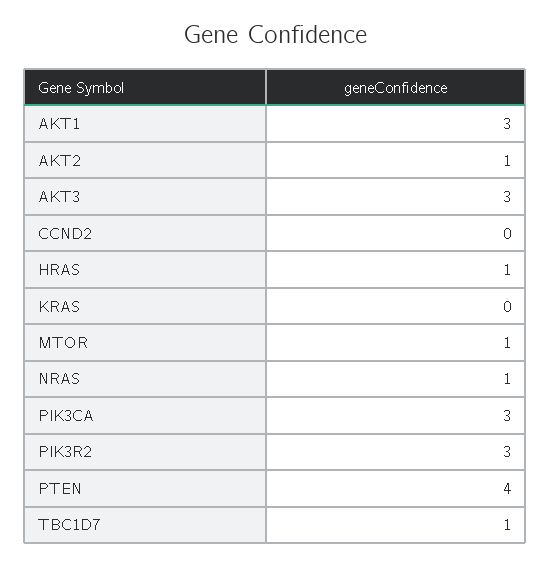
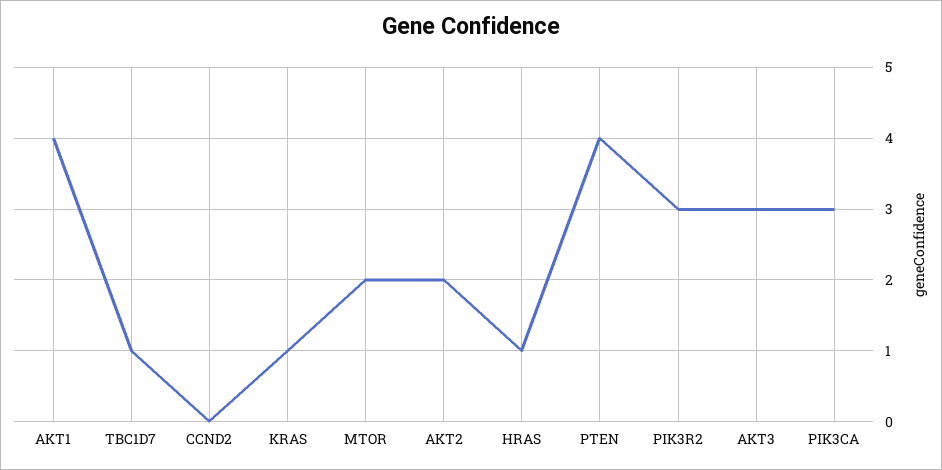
AKT1: 3 -> 4
AKT2: 1 -> 2
KRAS: 0 -> 1
MTOR: 1 -> 2
NRAS: 1 -> none

